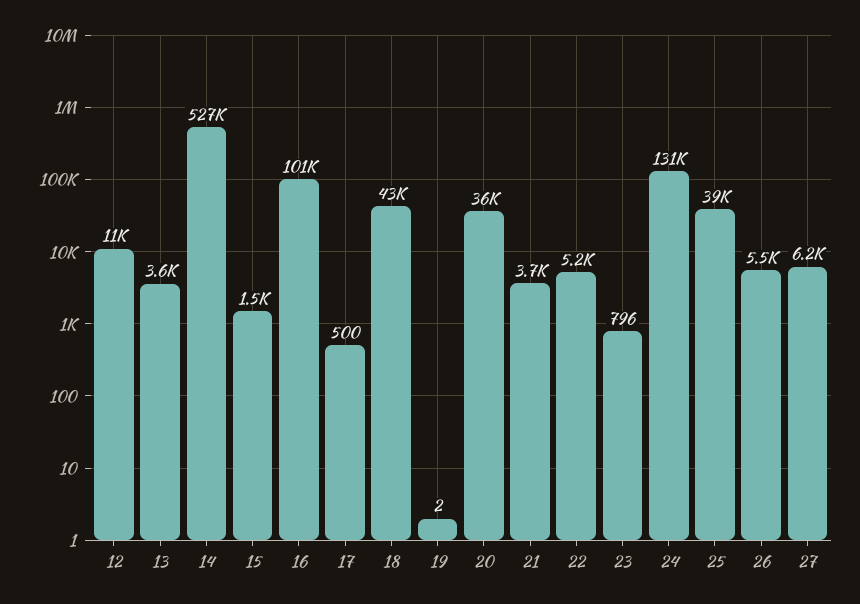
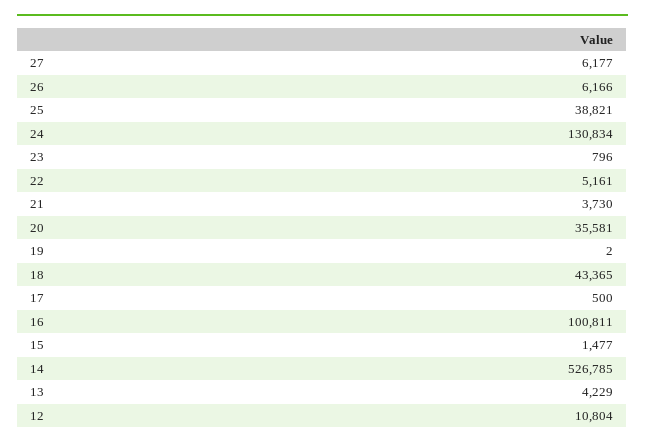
13: 3600 -> 4229
26: 5500 -> 6166

